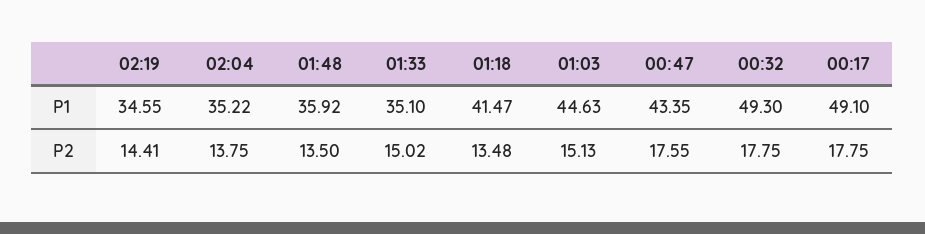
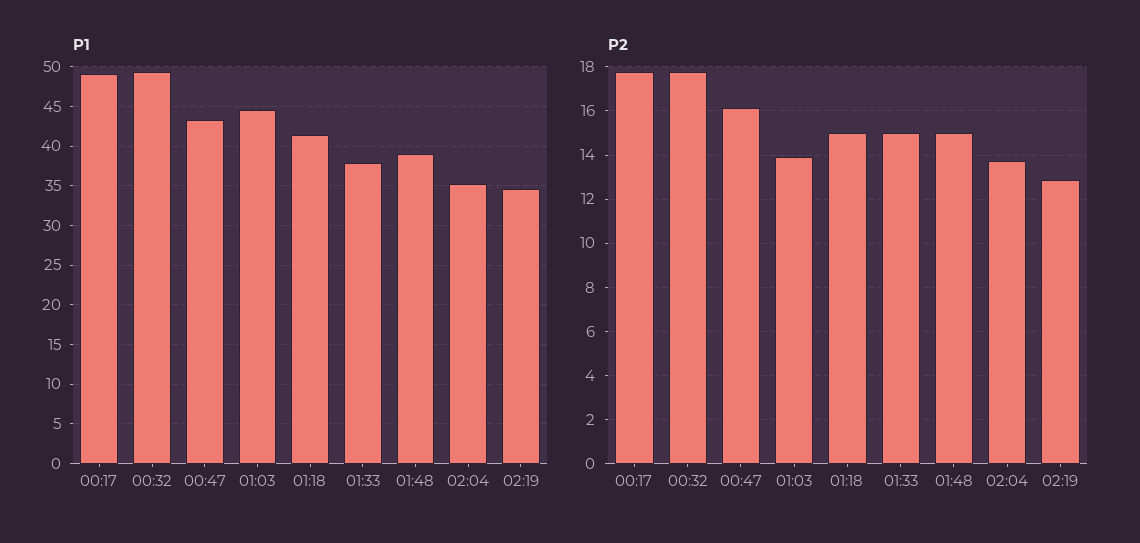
P1, 01:48: 35.92 -> 39
P1, 01:33: 35.1 -> 38
P2, 02:19: 14.41 -> 13
P2, 01:48: 13.5 -> 15
P2, 01:18: 13.48 -> 15
P2, 01:03: 15.13 -> 14
P2, 00:47: 17.55 -> 16

